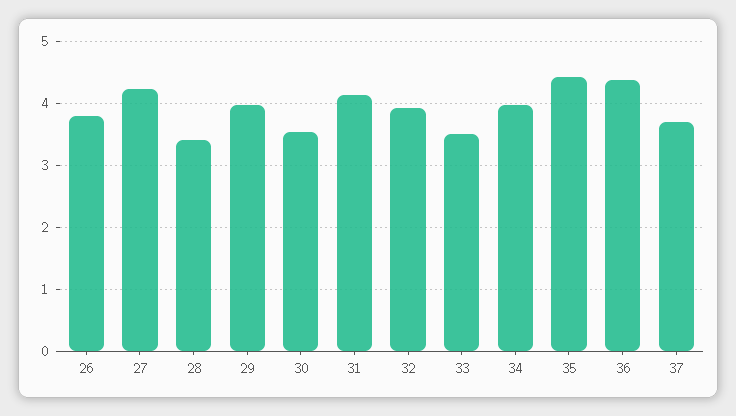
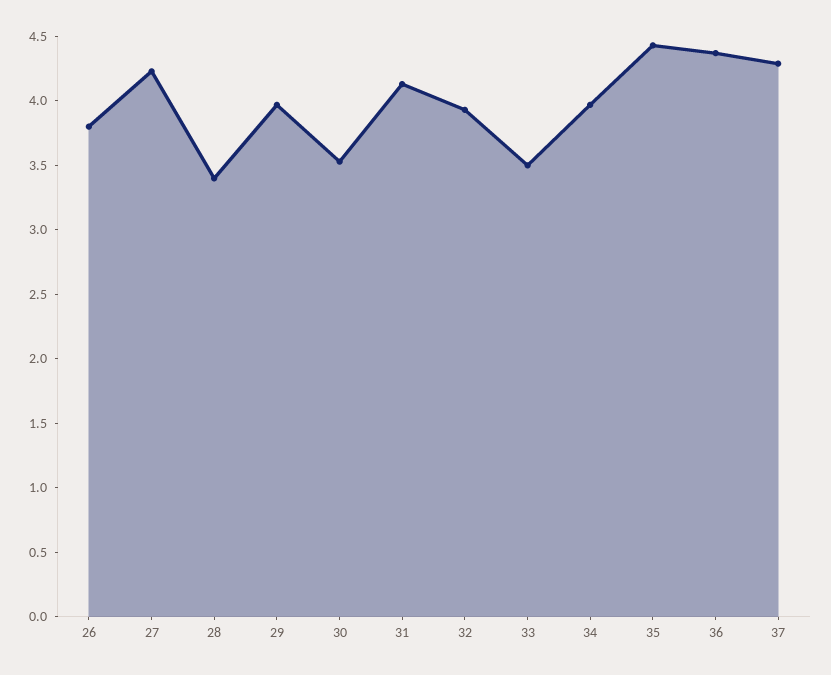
37: 3.7 -> 4.3

